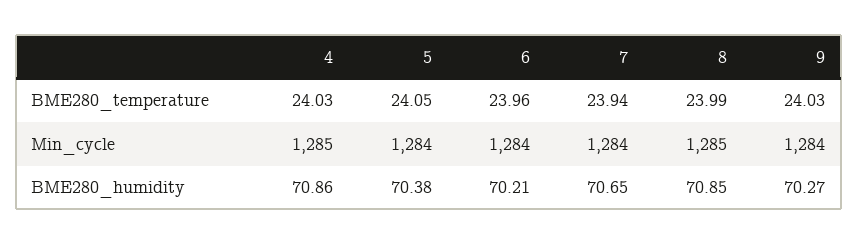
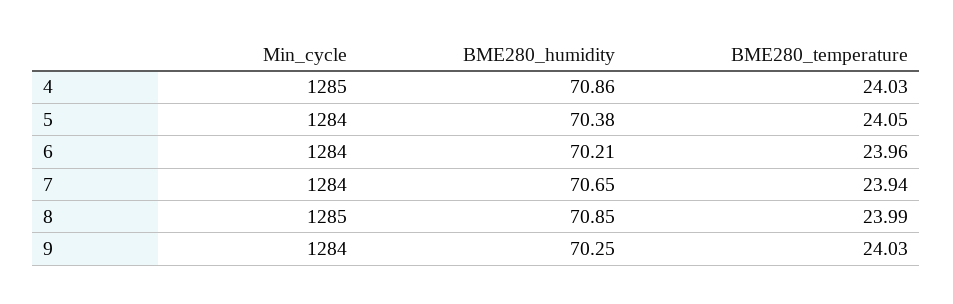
9, BME280_humidity: 70.27 -> 70.25

